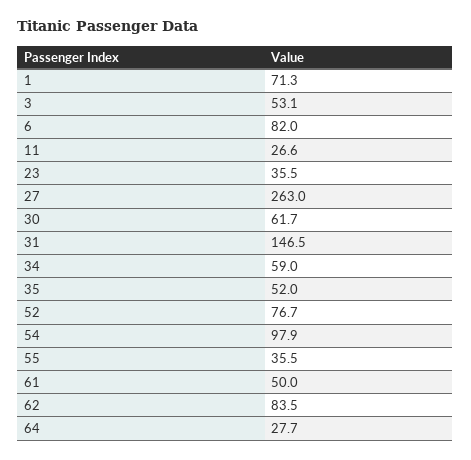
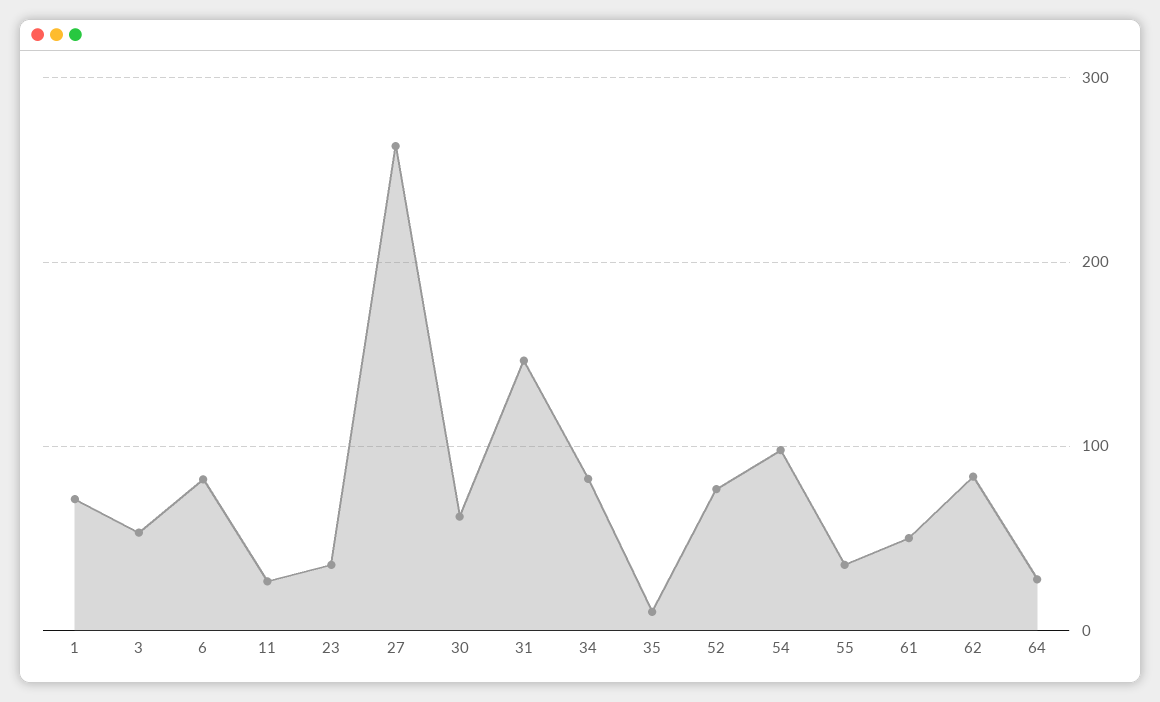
34: 59 -> 80
35: 52 -> 10

